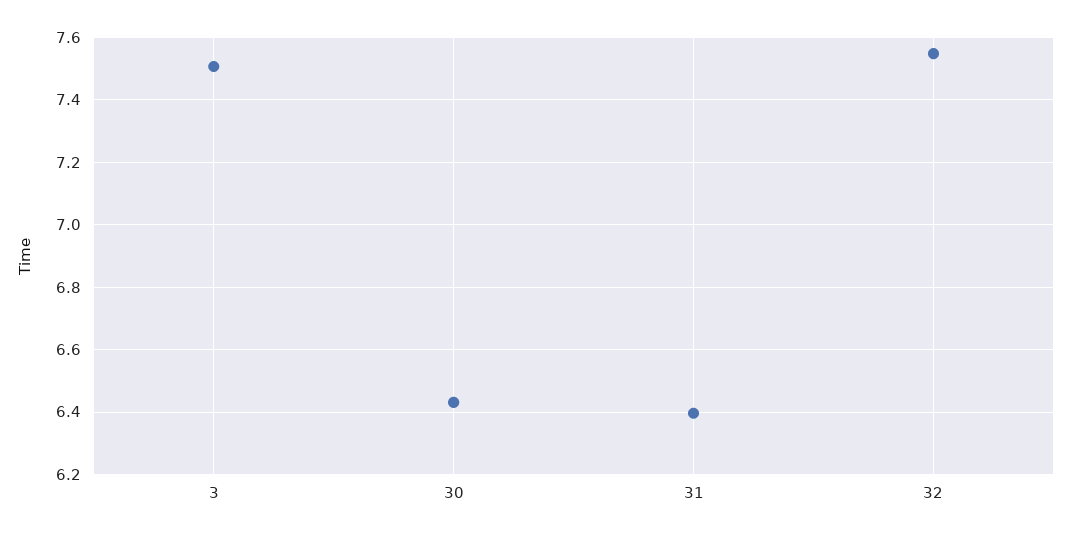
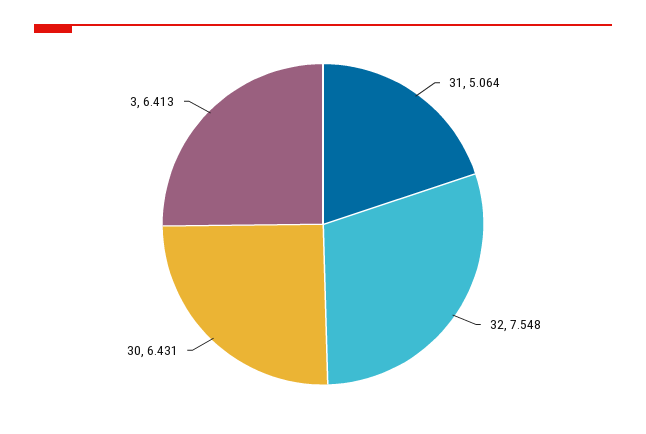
3: 7.5 -> 6.413
31: 6.4 -> 5.064

